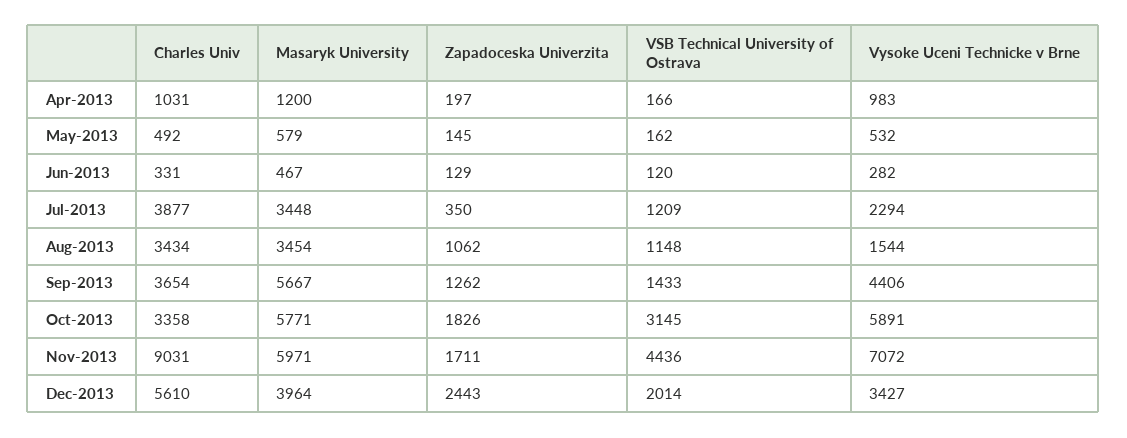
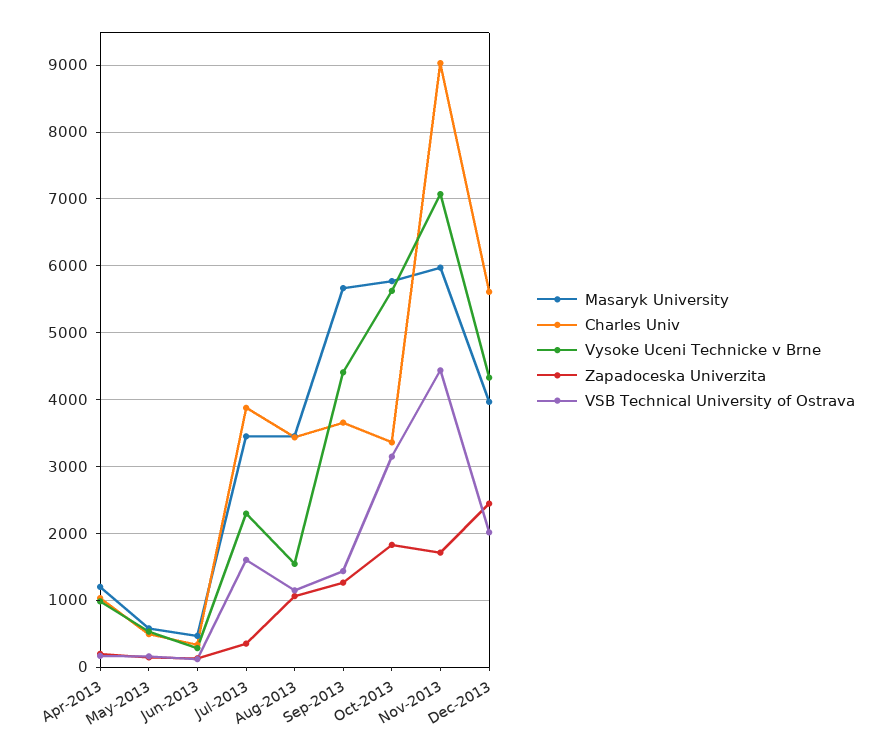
VSB Technical University of Ostrava, Jul-2013: 1209 -> 1600
Vysoke Uceni Technicke v Brne, Oct-2013: 5891 -> 5600
Vysoke Uceni Technicke v Brne, Dec-2013: 3427 -> 4300

